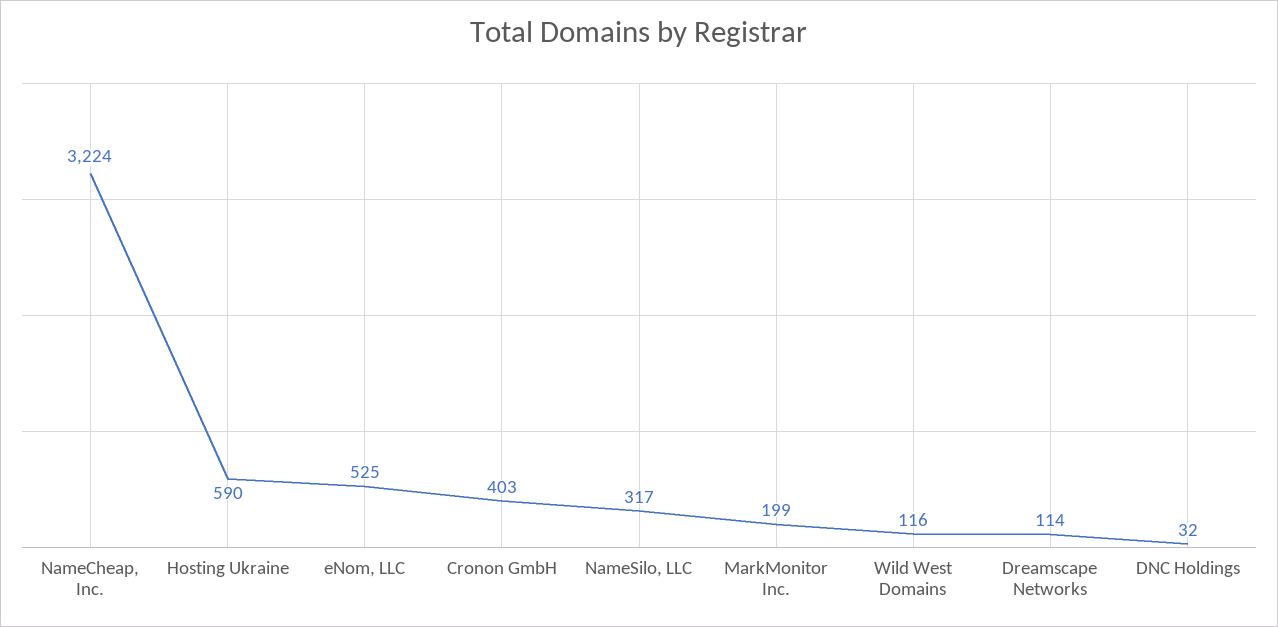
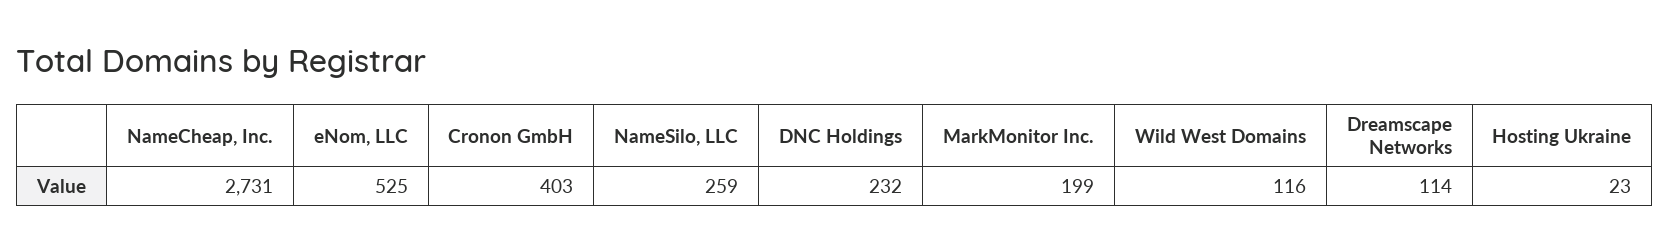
NameCheap, Inc.: 3224 -> 2731
Hosting Ukraine: 590 -> 23
NameSilo, LLC: 317 -> 259
DNC Holdings: 32 -> 232

